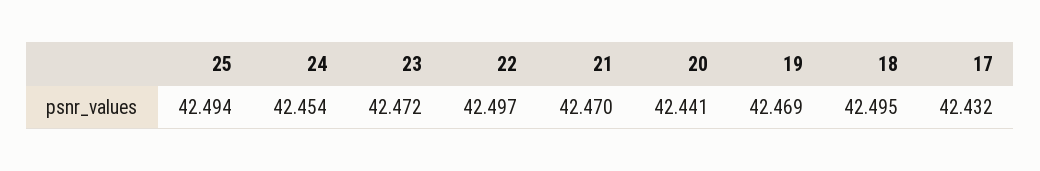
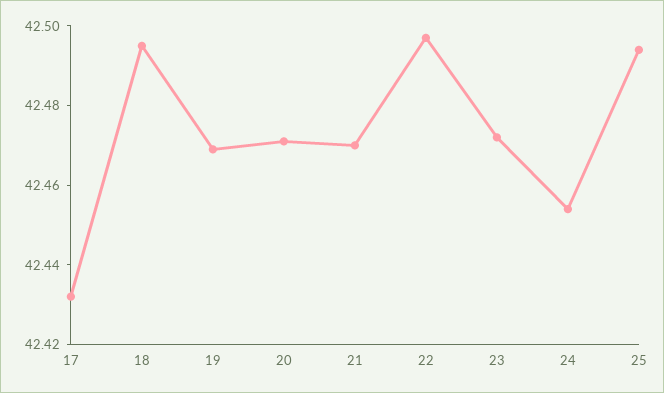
20: 42.441 -> 42.47

